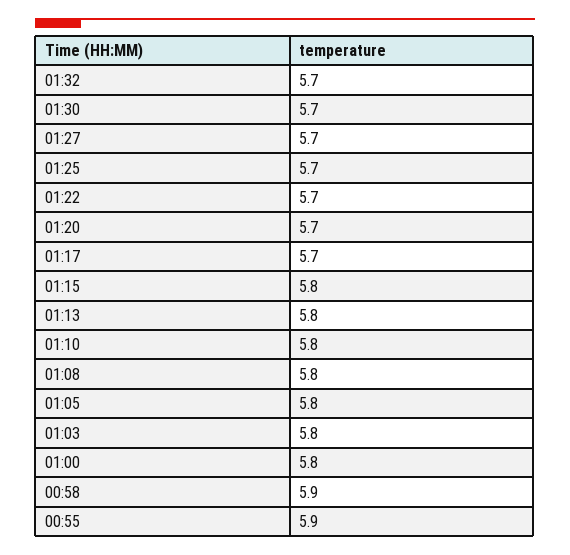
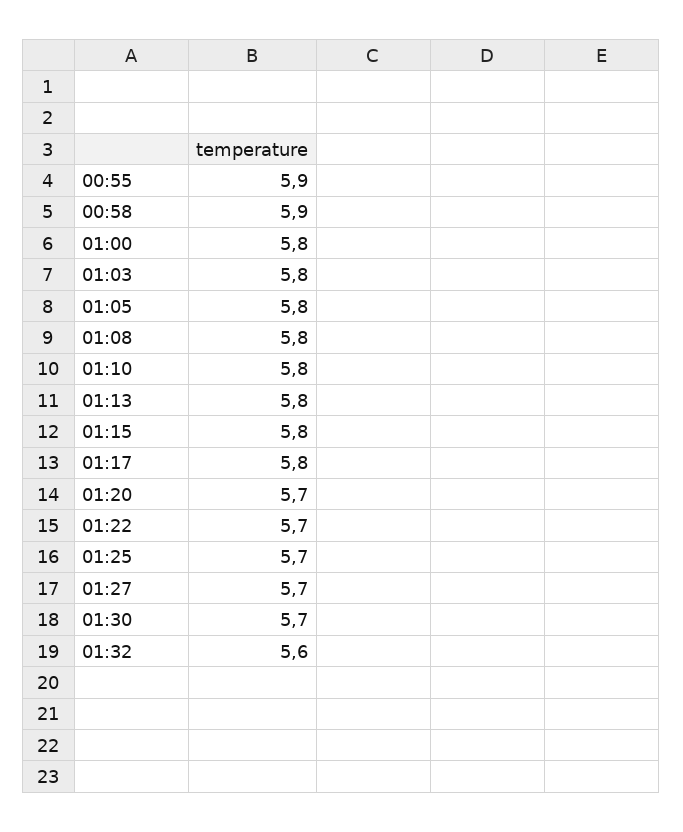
01:32: 5.7 -> 5.6
01:17: 5.7 -> 5.8

